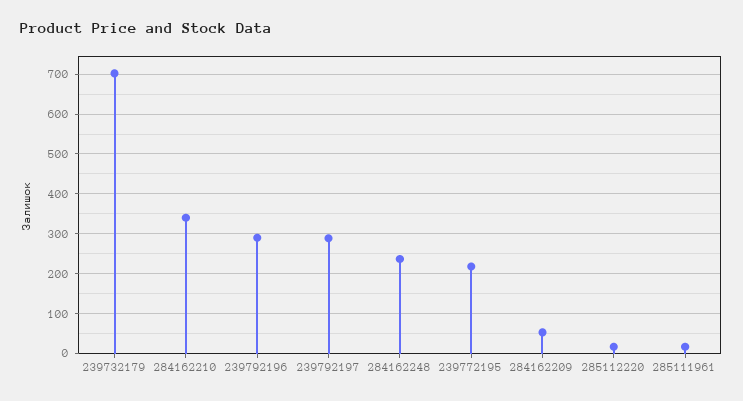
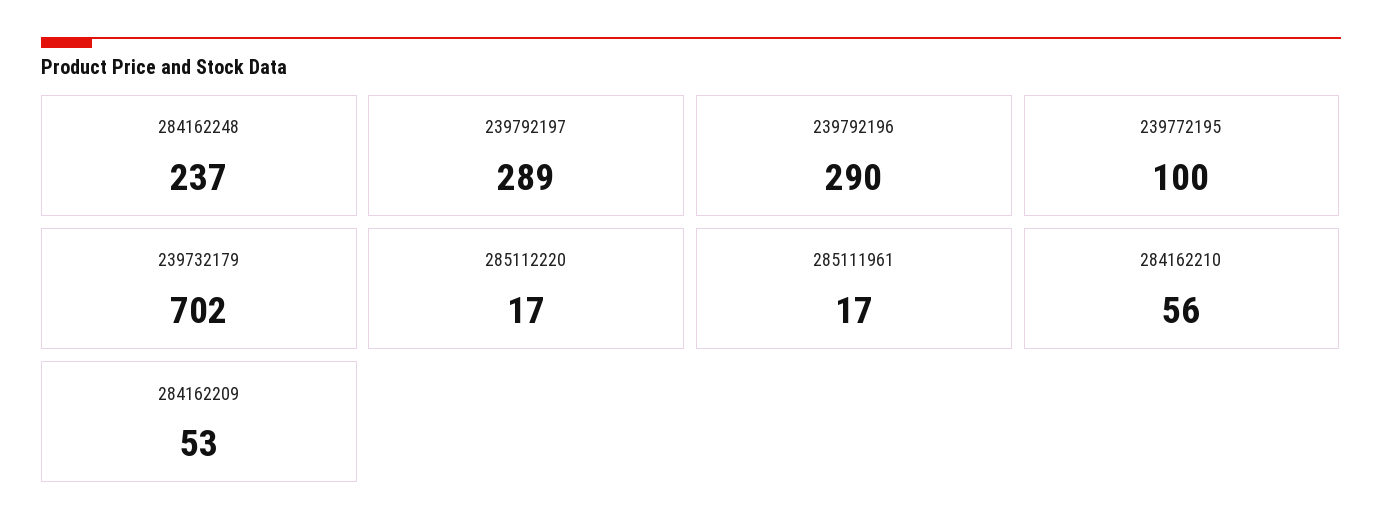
284162210: 340 -> 56
239772195: 220 -> 100

